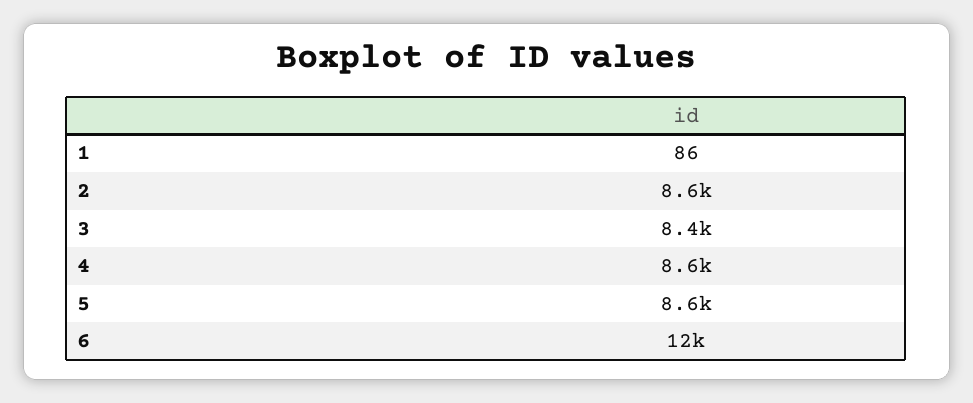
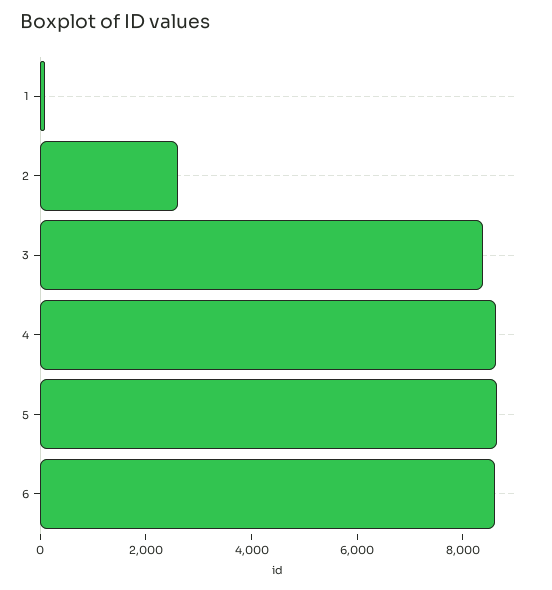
2: 8600 -> 2500
6: 12000 -> 8500

